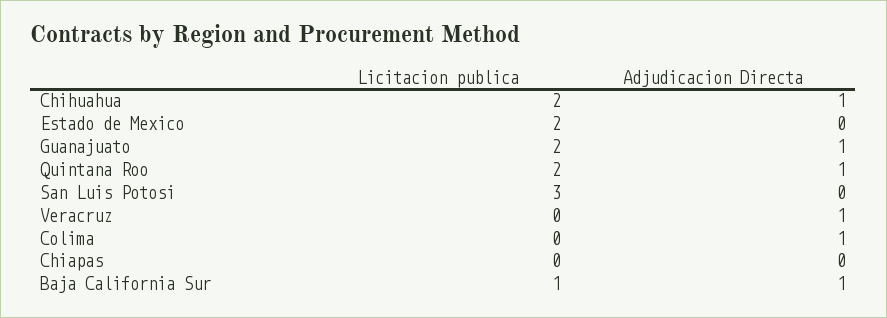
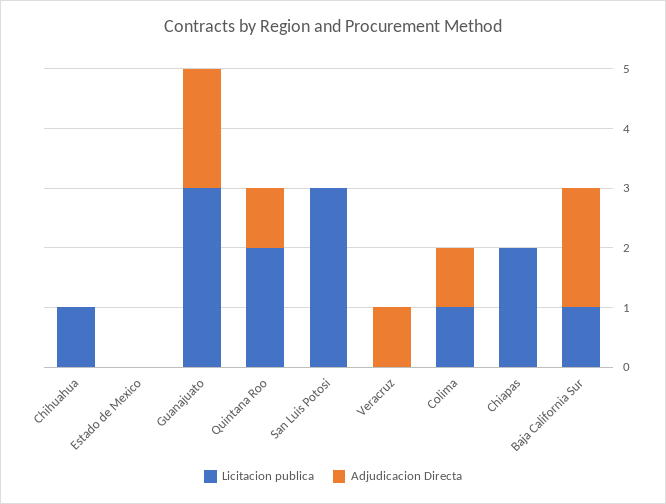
Licitacion publica, Chihuahua: 2 -> 1
Adjudicacion Directa, Chihuahua: 1 -> 0
Licitacion publica, Estado de Mexico: 2 -> 0
Licitacion publica, Guanajuato: 2 -> 3
Adjudicacion Directa, Guanajuato: 1 -> 2
Licitacion publica, Colima: 0 -> 1
Licitacion publica, Chiapas: 0 -> 2
Adjudicacion Directa, Baja California Sur: 1 -> 2

